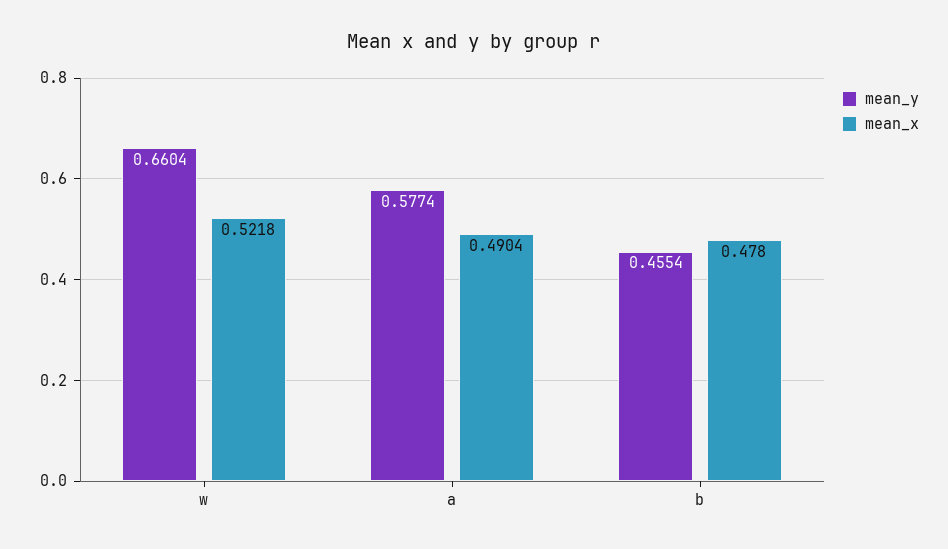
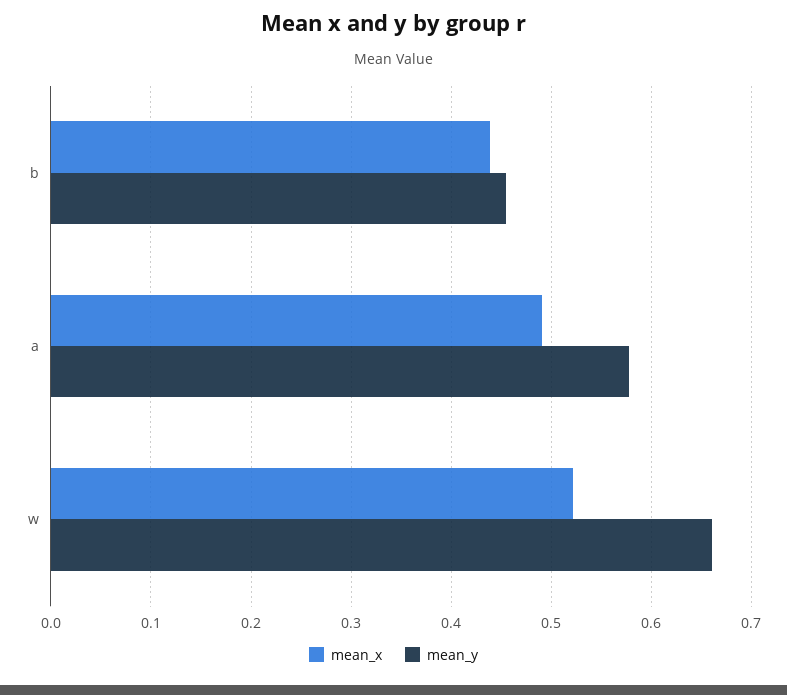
mean_x, b: 0.478 -> 0.44

